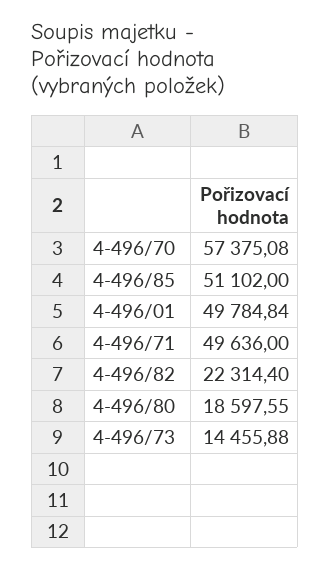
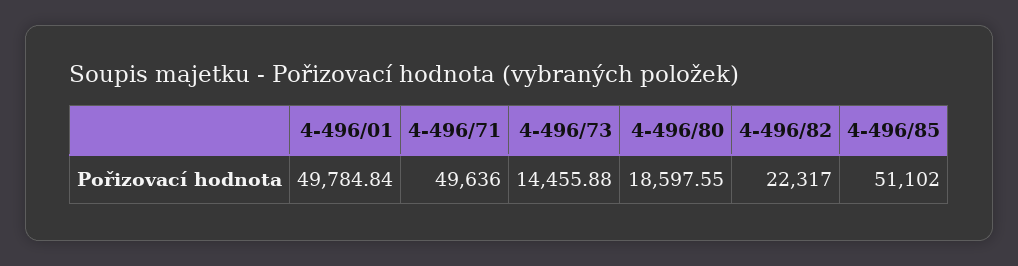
4-496/70: 57375.08 -> none
4-496/82: 22314.4 -> 22317

